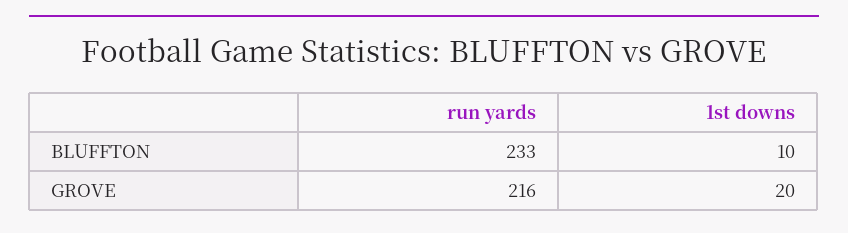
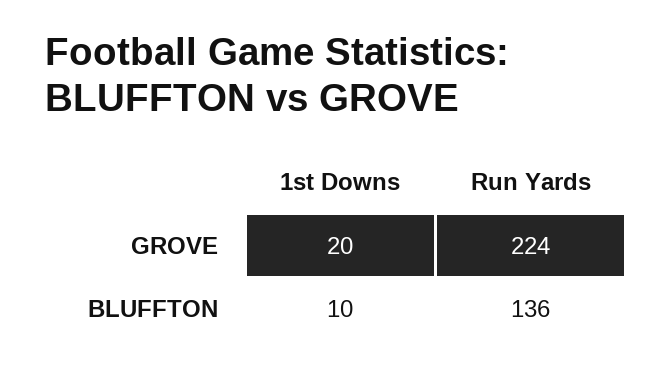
run yards, BLUFFTON: 233 -> 136
run yards, GROVE: 216 -> 224

